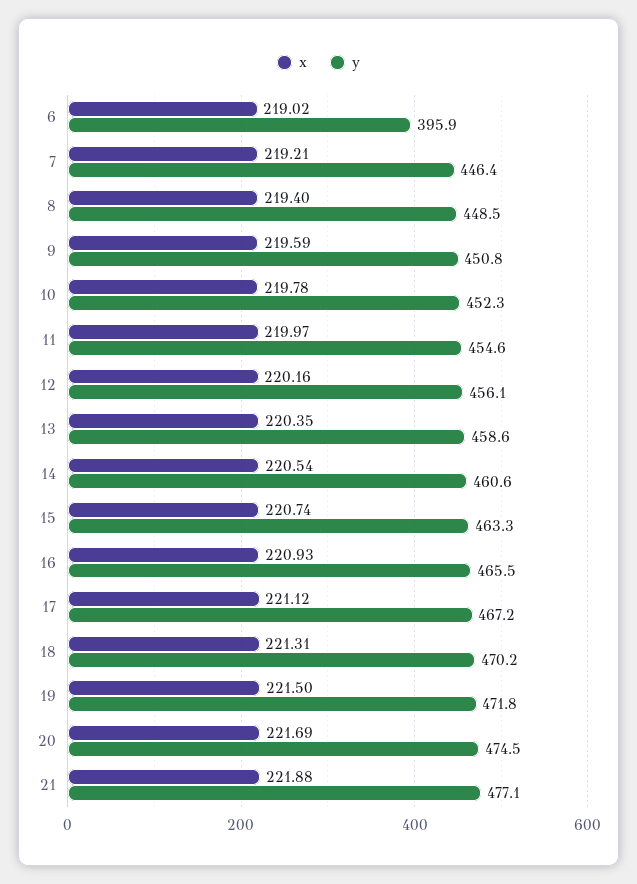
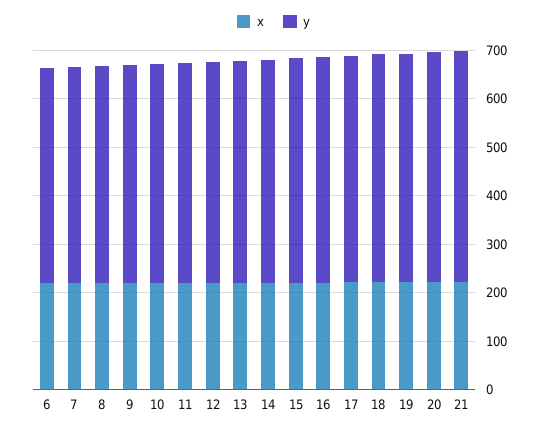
y, 6: 395.9 -> 440

